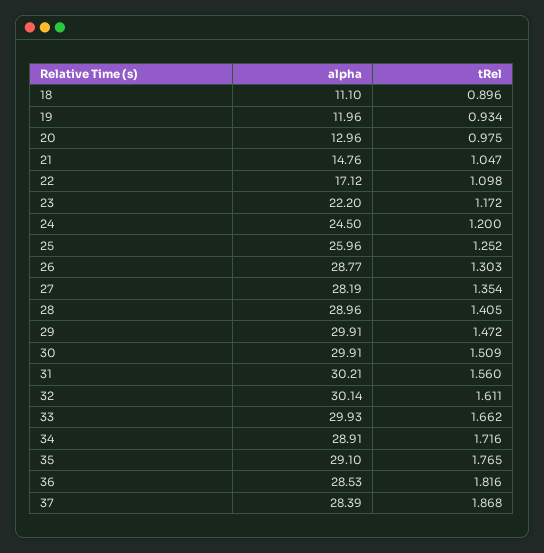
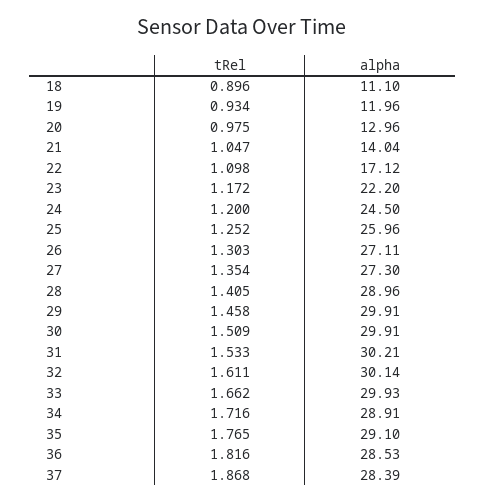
alpha, 21: 14.76 -> 14.04
alpha, 26: 28.77 -> 27.11
alpha, 27: 28.19 -> 27.3
tRel, 29: 1.472 -> 1.458
tRel, 31: 1.56 -> 1.533

